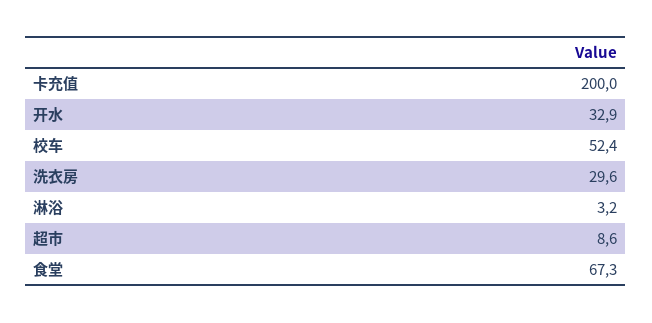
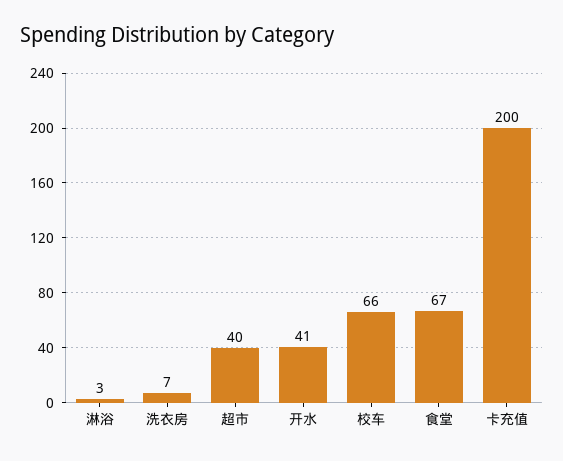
开水: 32.9 -> 41
校车: 52.4 -> 66
洗衣房: 29.6 -> 7
超市: 8.6 -> 40

